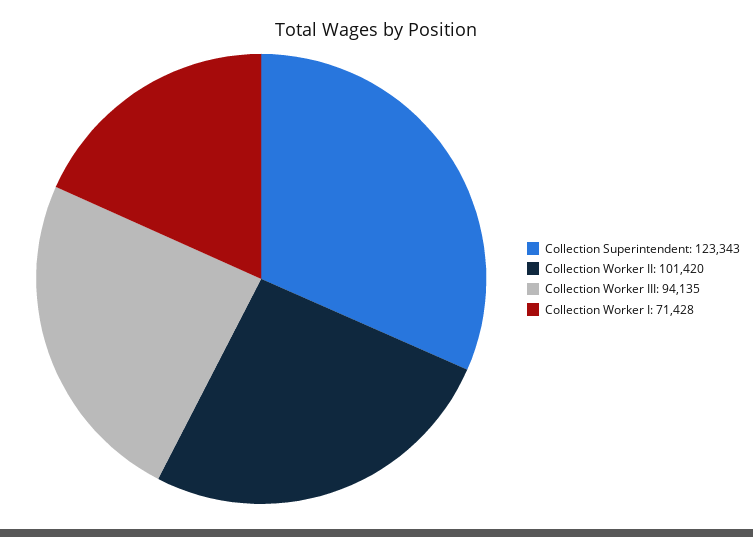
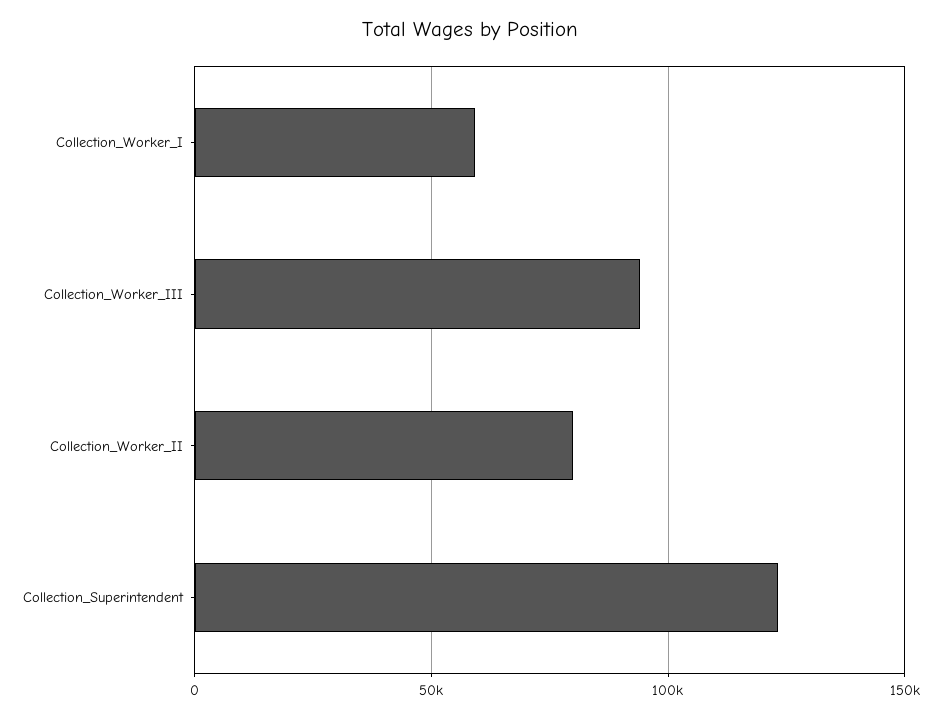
Collection Worker II: 101420 -> 80000
Collection Worker I: 71428 -> 60000

